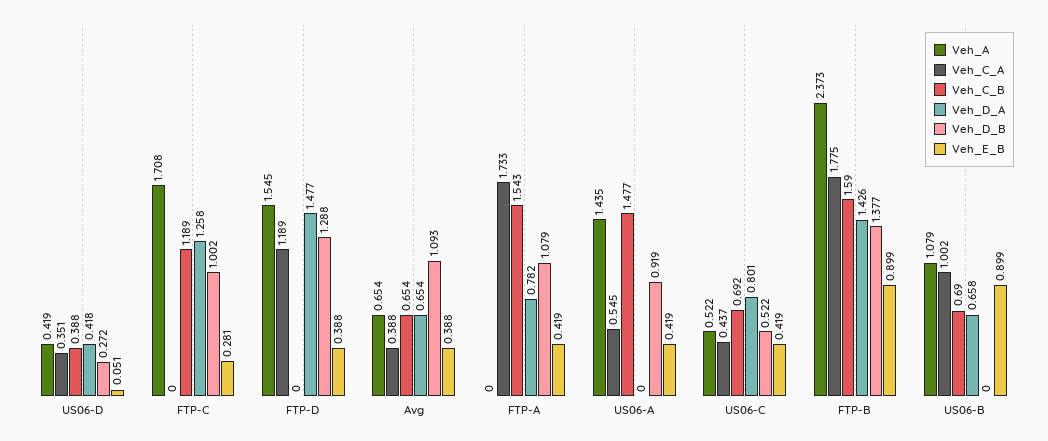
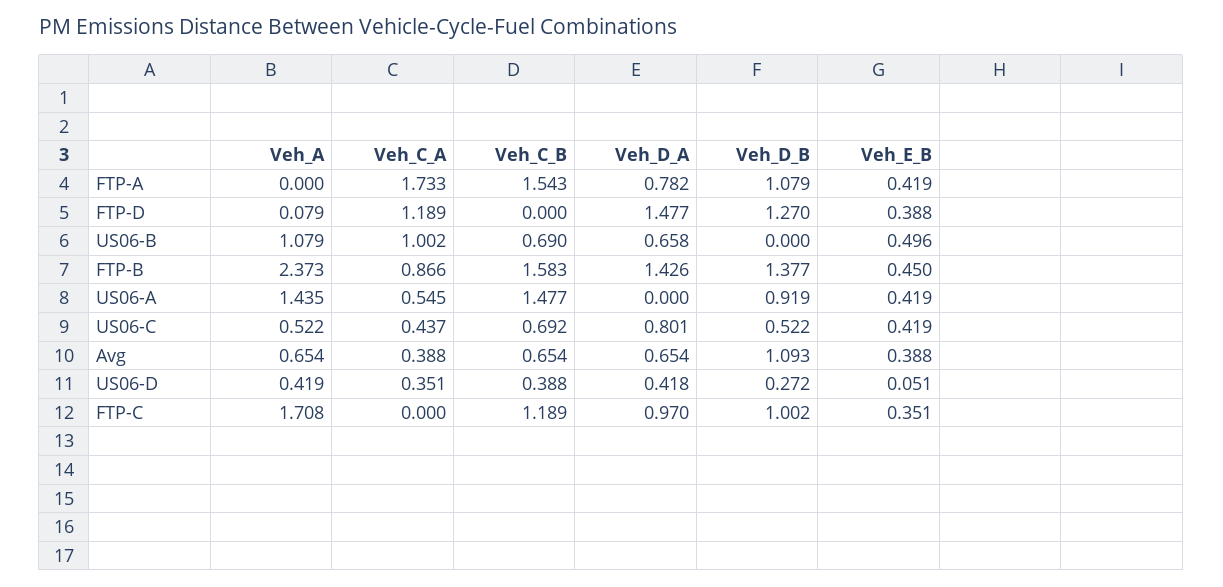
Veh_D_A, FTP-C: 1.258 -> 0.97
Veh_E_B, FTP-C: 0.281 -> 0.351
Veh_A, FTP-D: 1.545 -> 0.079
Veh_D_B, FTP-D: 1.288 -> 1.27
Veh_C_A, FTP-B: 1.775 -> 0.866
Veh_C_B, FTP-B: 1.59 -> 1.583
Veh_E_B, FTP-B: 0.899 -> 0.45
Veh_E_B, US06-B: 0.899 -> 0.496

